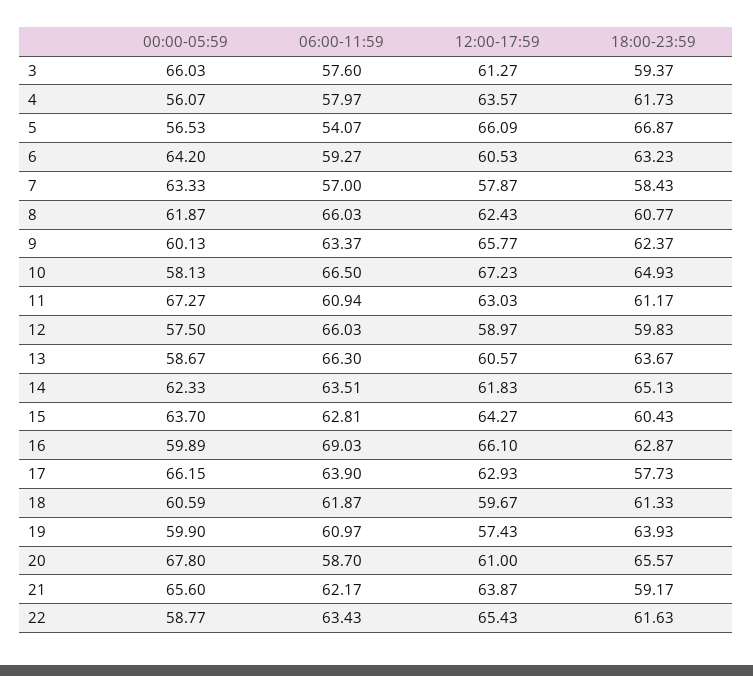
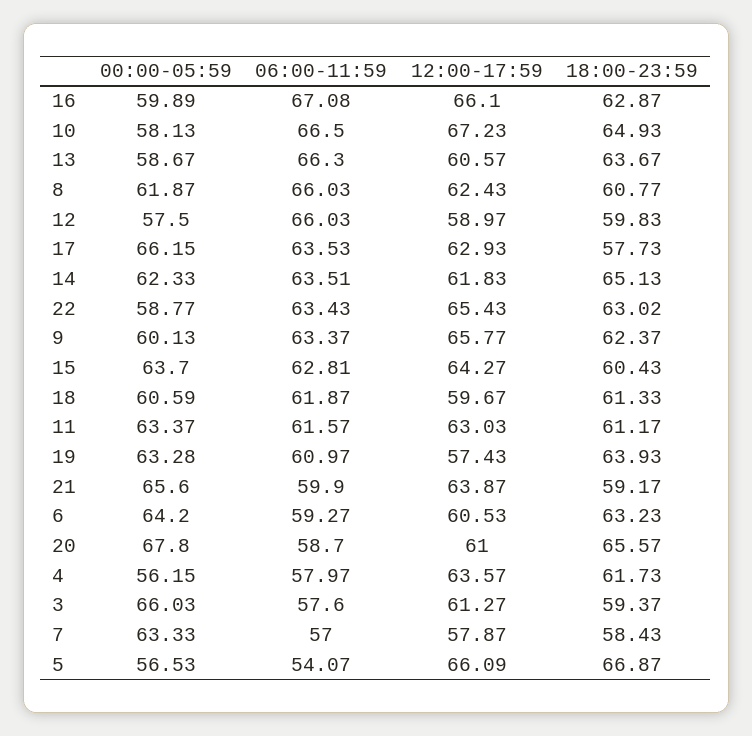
00:00-05:59, 4: 56.07 -> 56.15
00:00-05:59, 11: 67.27 -> 63.37
06:00-11:59, 11: 60.94 -> 61.57
06:00-11:59, 16: 69.03 -> 67.08
06:00-11:59, 17: 63.9 -> 63.53
00:00-05:59, 19: 59.9 -> 63.28
06:00-11:59, 21: 62.17 -> 59.9
18:00-23:59, 22: 61.63 -> 63.02

